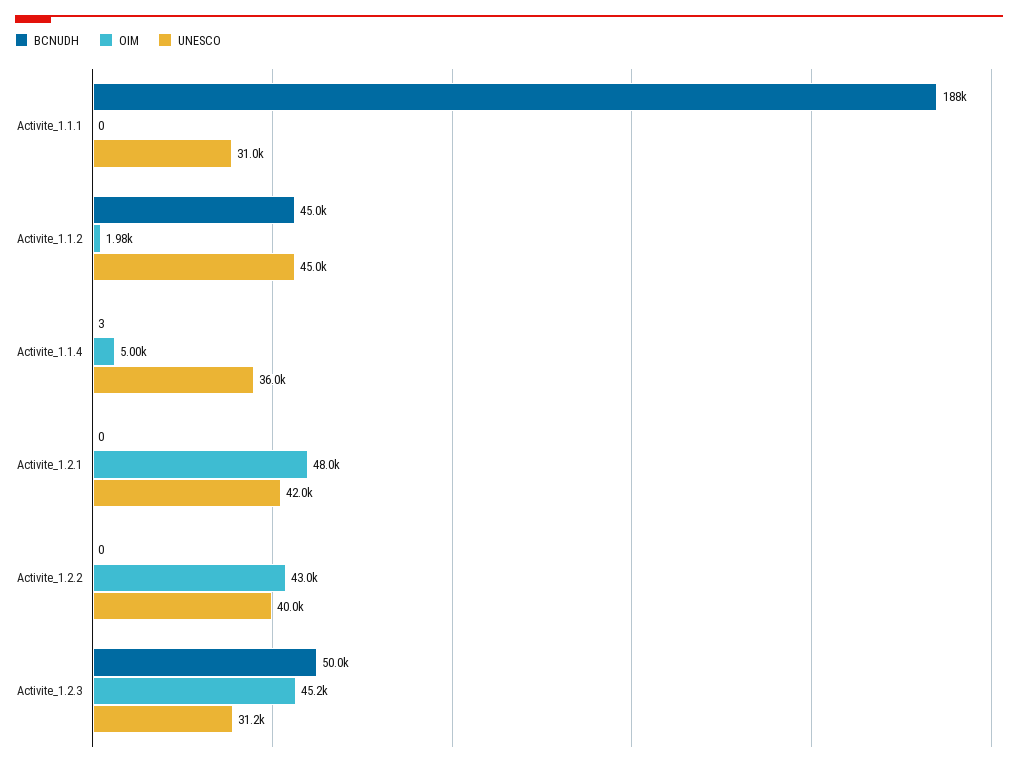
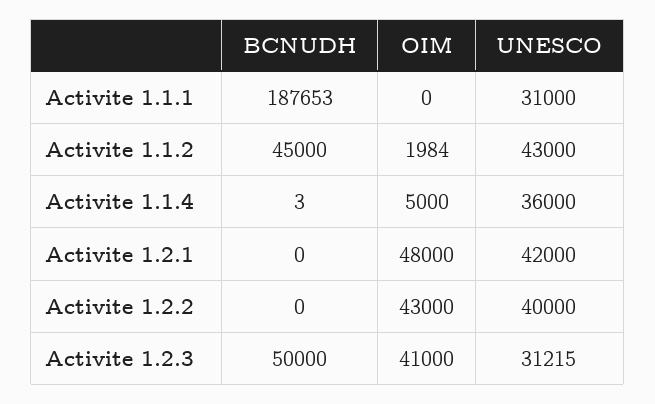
UNESCO, Activite_1.1.2: 45000 -> 43000
OIM, Activite_1.2.3: 45200 -> 41000

